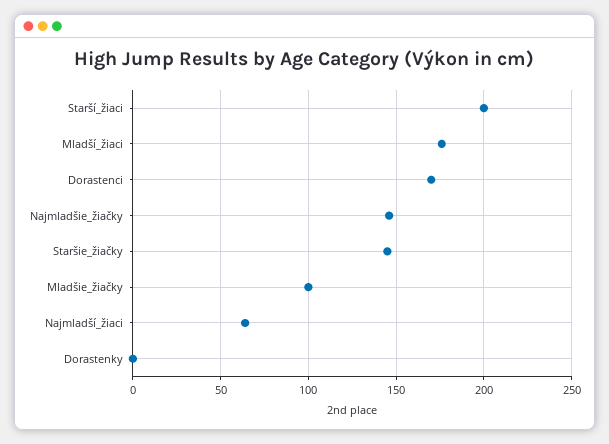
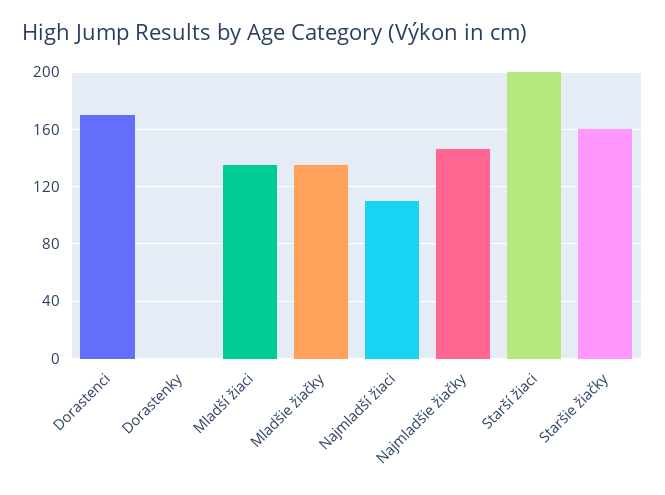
Mladší_žiaci: 175 -> 135
Staršie_žiačky: 145 -> 160
Mladšie_žiačky: 100 -> 135
Najmladší_žiaci: 65 -> 110

